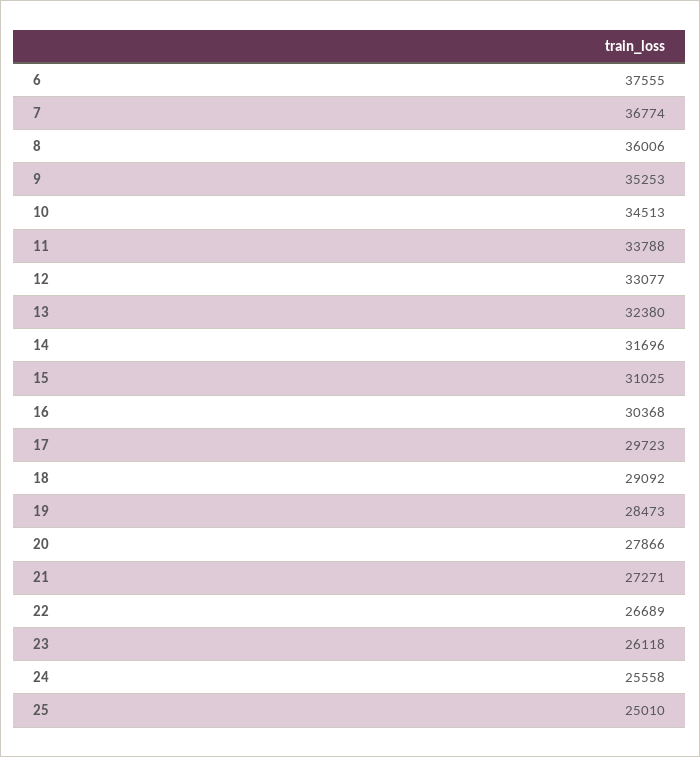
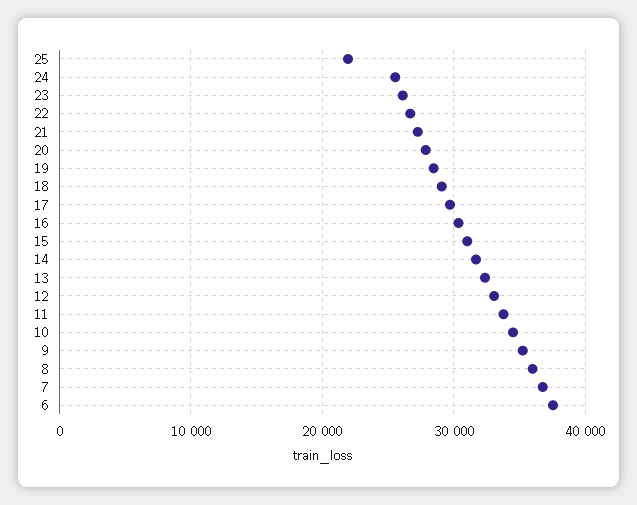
25: 25010 -> 22000

